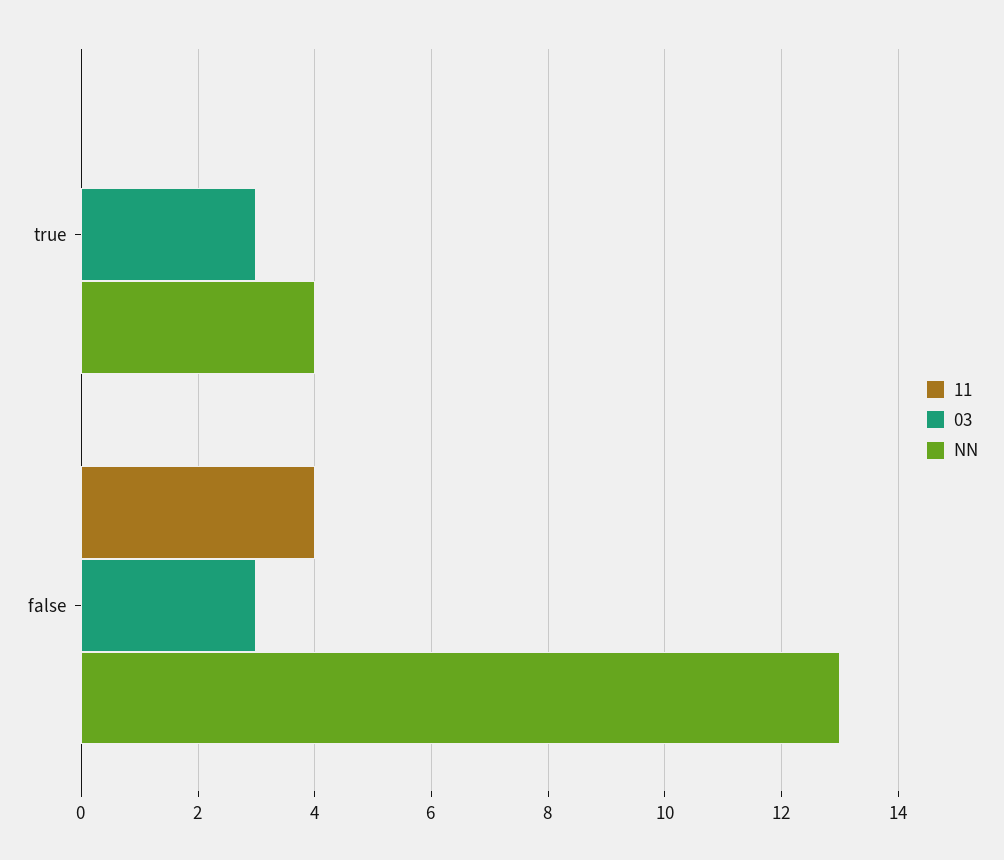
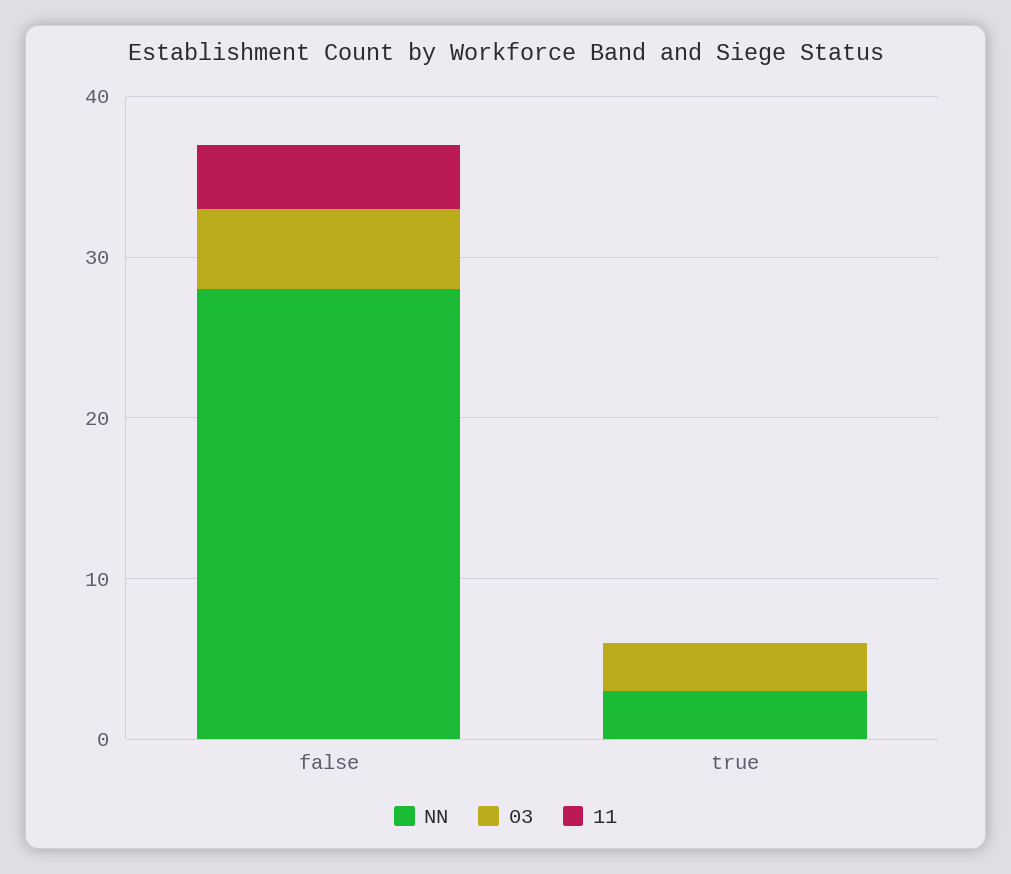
NN, true: 4 -> 3
03, false: 3 -> 5
NN, false: 13 -> 28

